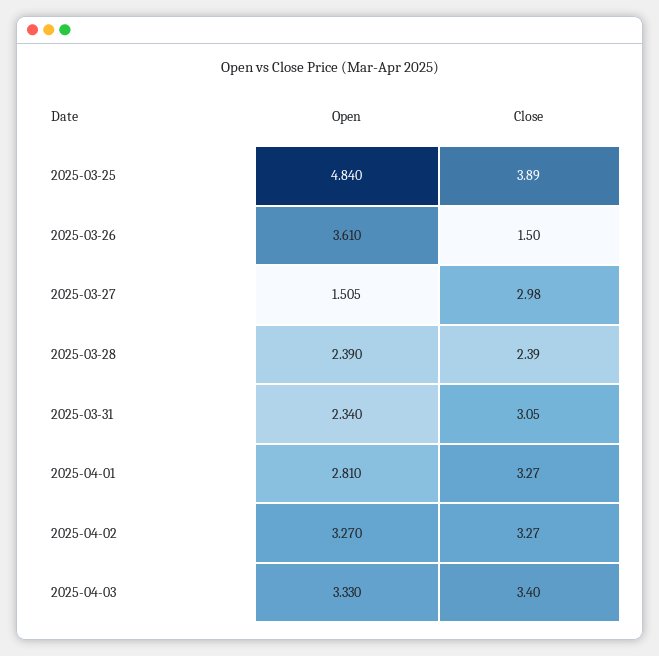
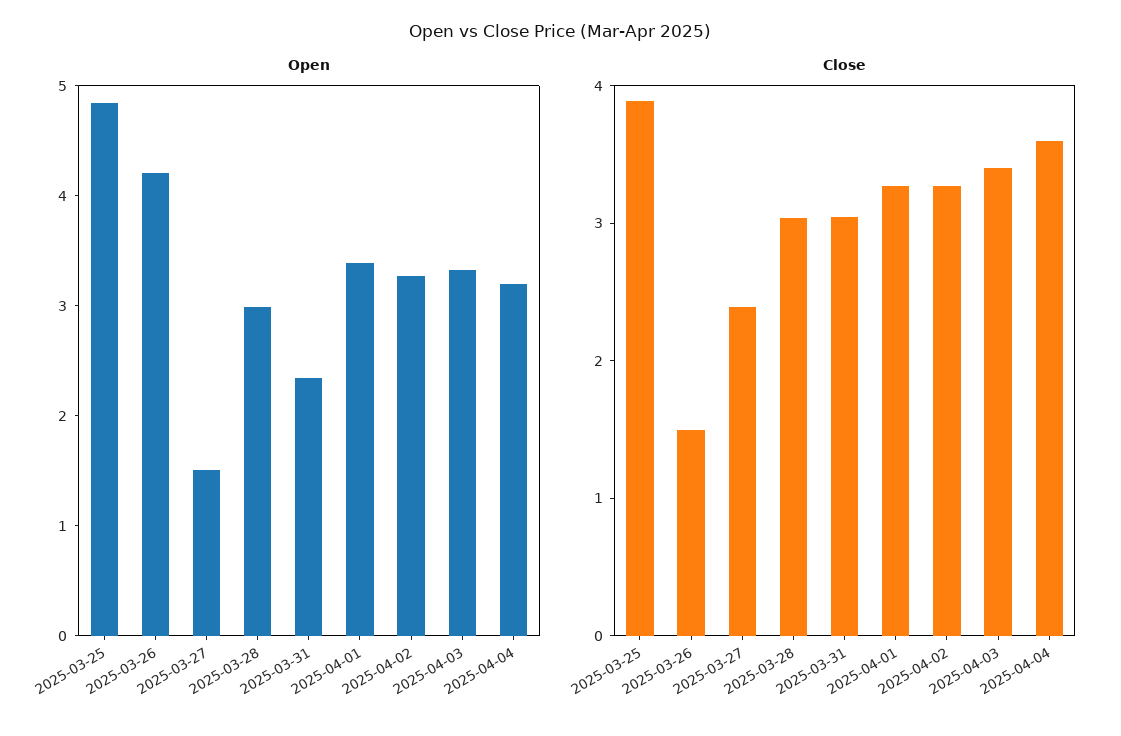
Open, 2025-03-26: 3.61 -> 4.2
Close, 2025-03-27: 2.98 -> 2.4
Open, 2025-03-28: 2.39 -> 3
Close, 2025-03-28: 2.39 -> 3
Open, 2025-04-01: 2.81 -> 3.4
Open, 2025-04-04: none -> 3.2
Close, 2025-04-04: none -> 3.6

